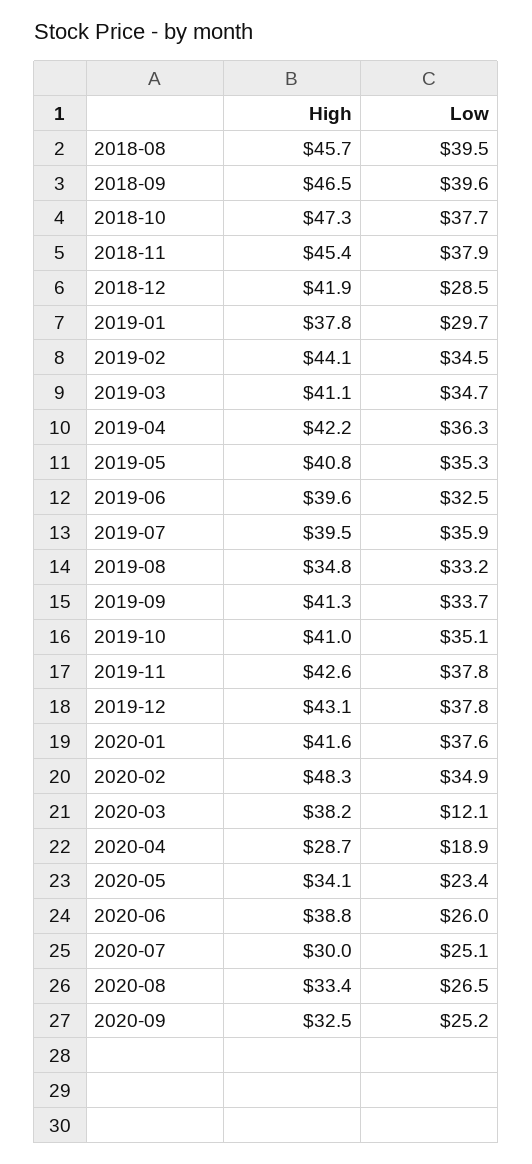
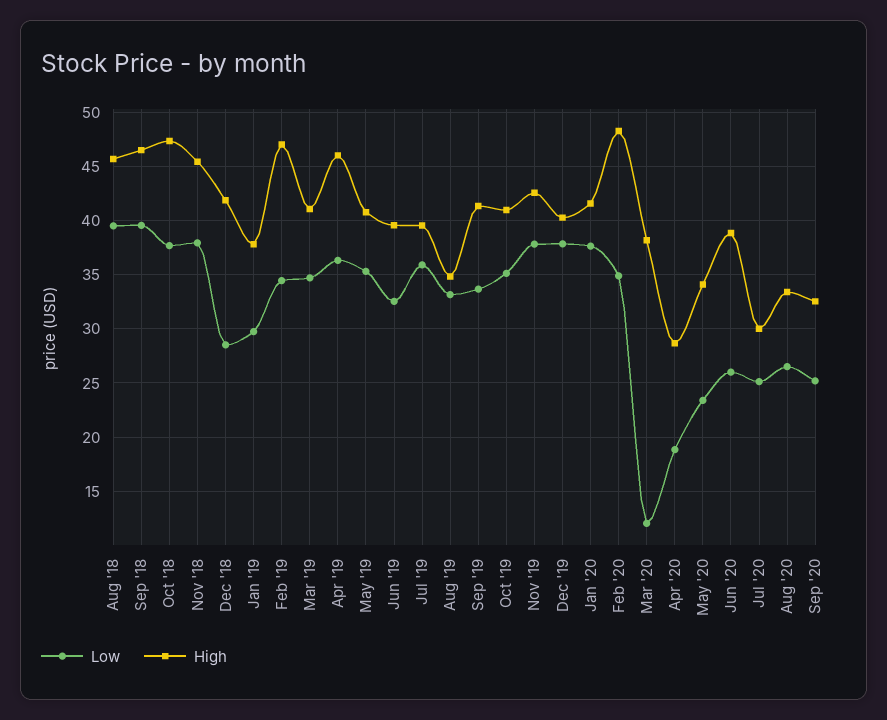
High, 2019-02: 44.1 -> 47
High, 2019-04: 42.2 -> 46
High, 2019-12: 43.1 -> 40

